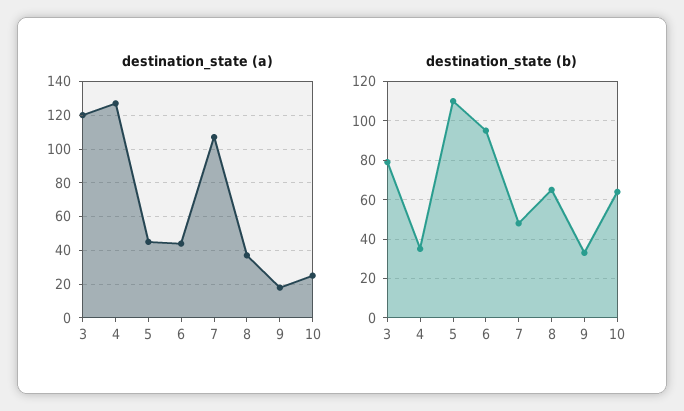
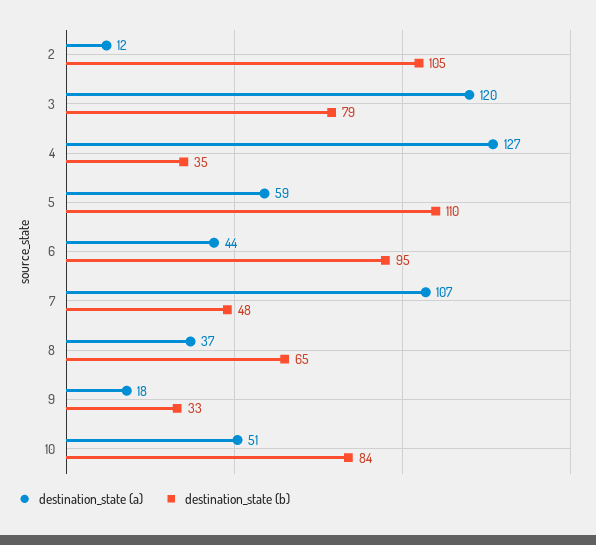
destination_state (a), 5: 45 -> 59
destination_state (a), 10: 25 -> 51
destination_state (b), 10: 65 -> 84
destination_state (a), 2: none -> 12
destination_state (b), 2: none -> 105

